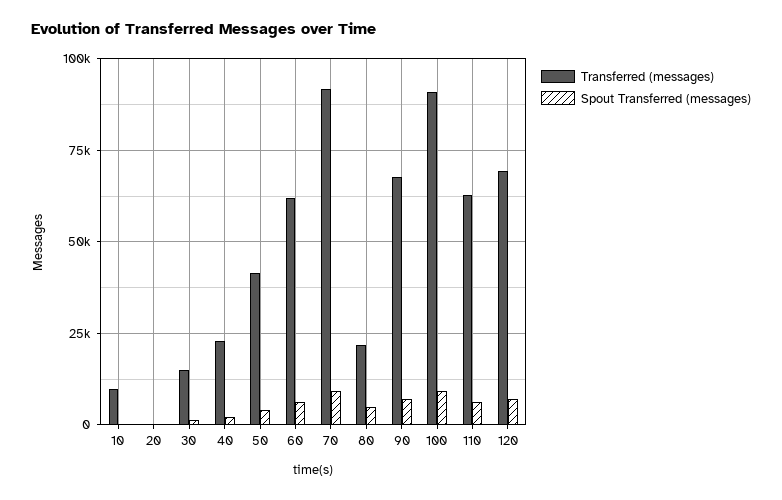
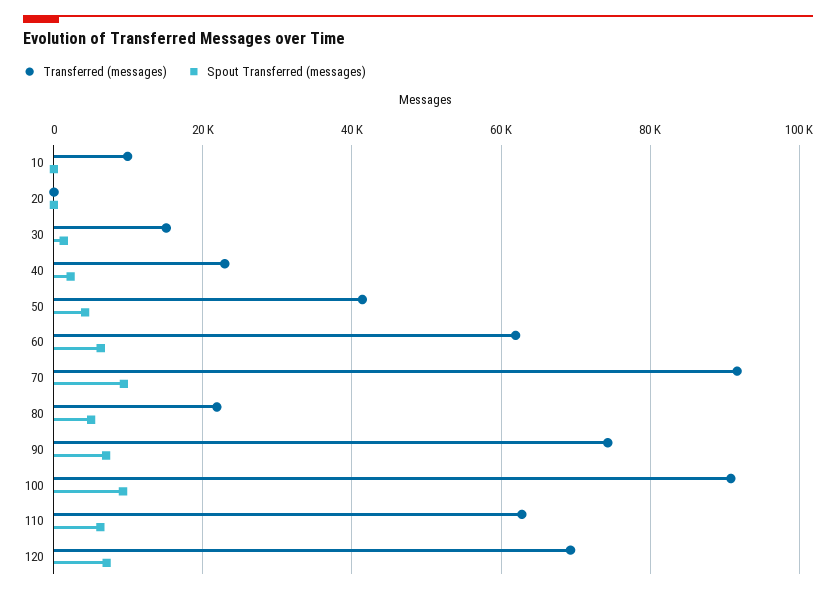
Transferred (messages), 90: 67500 -> 74000

